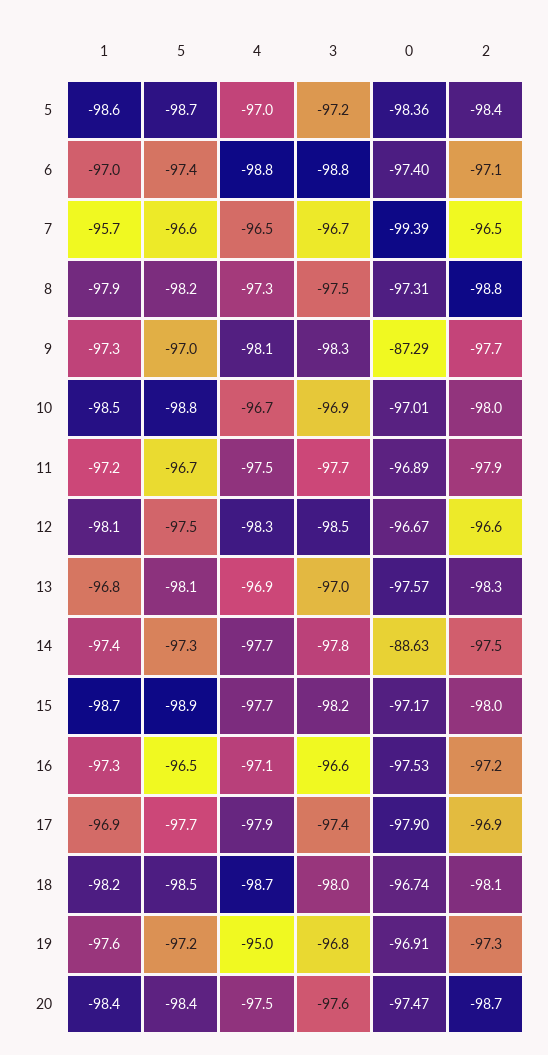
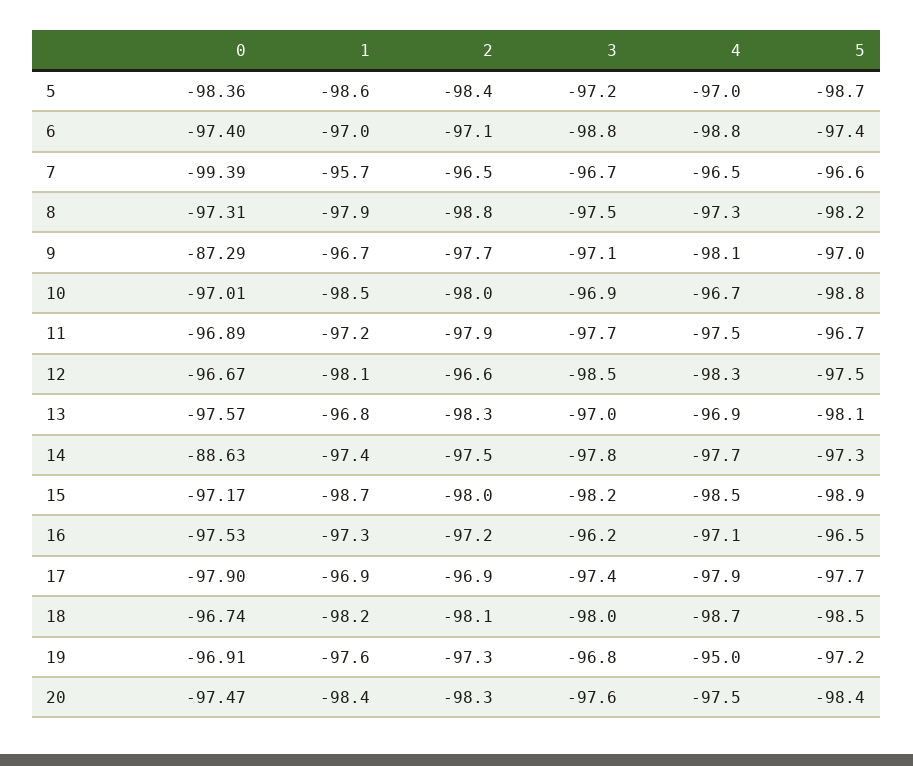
1, 9: -97.3 -> -96.7
3, 9: -98.3 -> -97.1
4, 15: -97.7 -> -98.5
3, 16: -96.6 -> -96.2
2, 20: -98.7 -> -98.3

